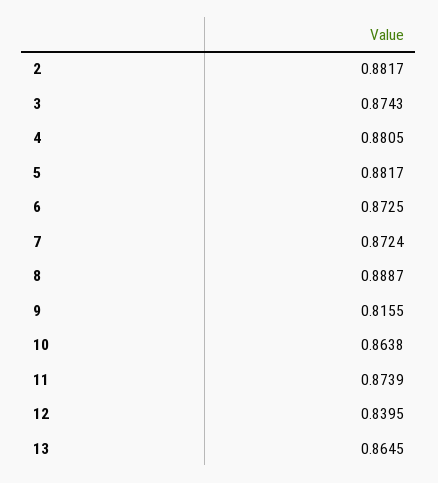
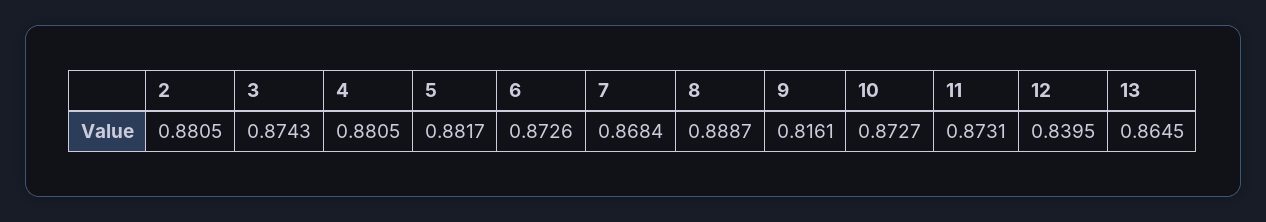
2: 0.8817 -> 0.8805
6: 0.8725 -> 0.8726
7: 0.8724 -> 0.8684
9: 0.8155 -> 0.8161
10: 0.8638 -> 0.8727
11: 0.8739 -> 0.8731

